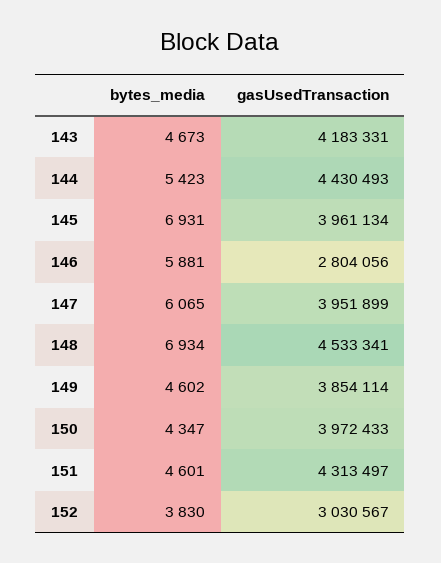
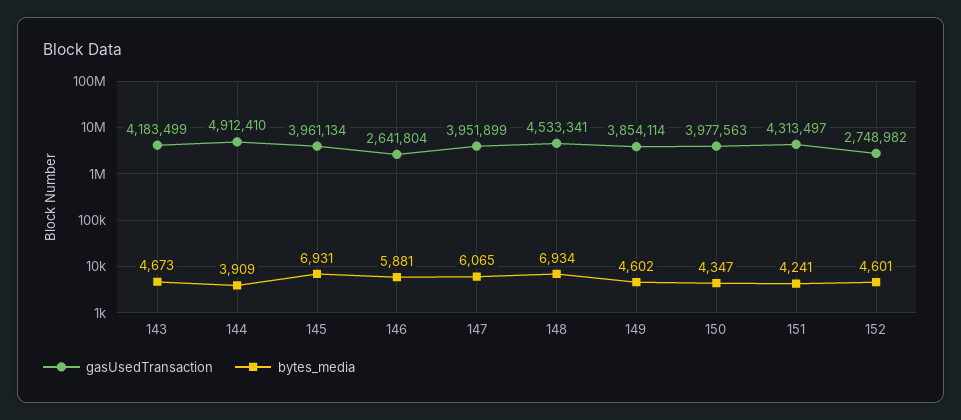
gasUsedTransaction, 143: 4183331 -> 4183499
bytes_media, 144: 5423 -> 3909
gasUsedTransaction, 144: 4430493 -> 4912410
gasUsedTransaction, 146: 2804056 -> 2641804
gasUsedTransaction, 150: 3972433 -> 3977563
bytes_media, 151: 4601 -> 4241
bytes_media, 152: 3830 -> 4601
gasUsedTransaction, 152: 3030567 -> 2748982

